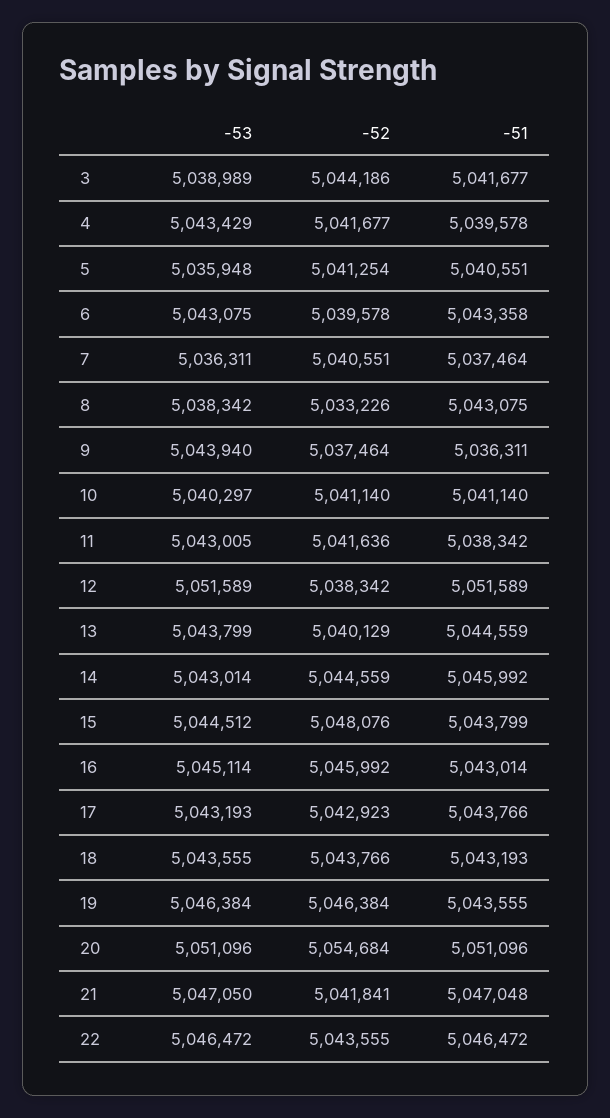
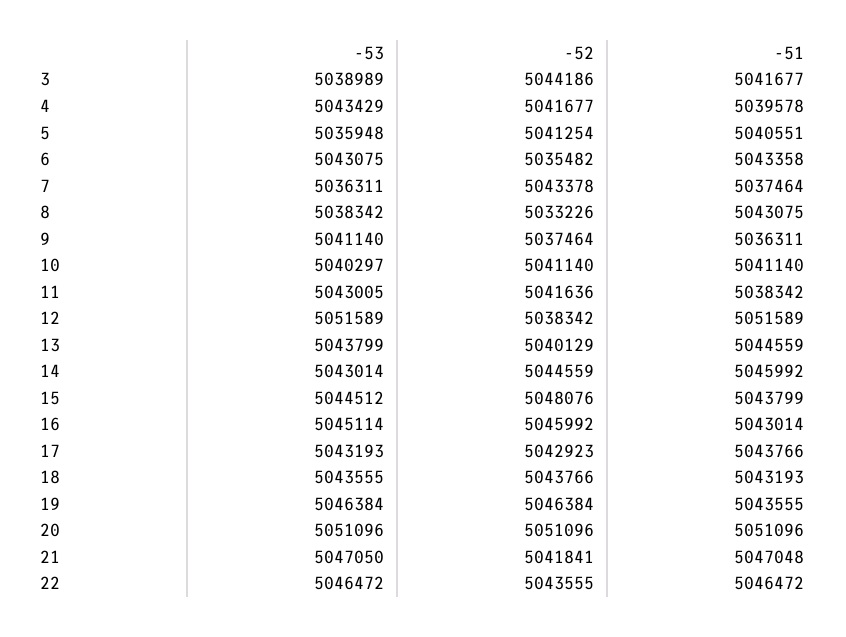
-52, 6: 5039578 -> 5035482
-52, 7: 5040551 -> 5043378
-53, 9: 5043940 -> 5041140
-52, 20: 5054684 -> 5051096

